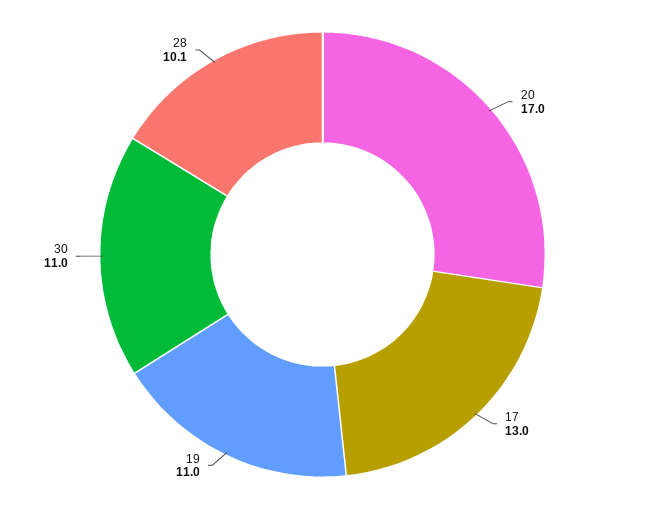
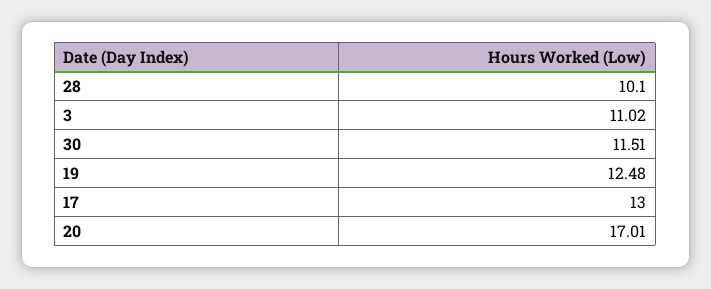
19: 11 -> 12.48
30: 11 -> 11.51
3: none -> 11.02

